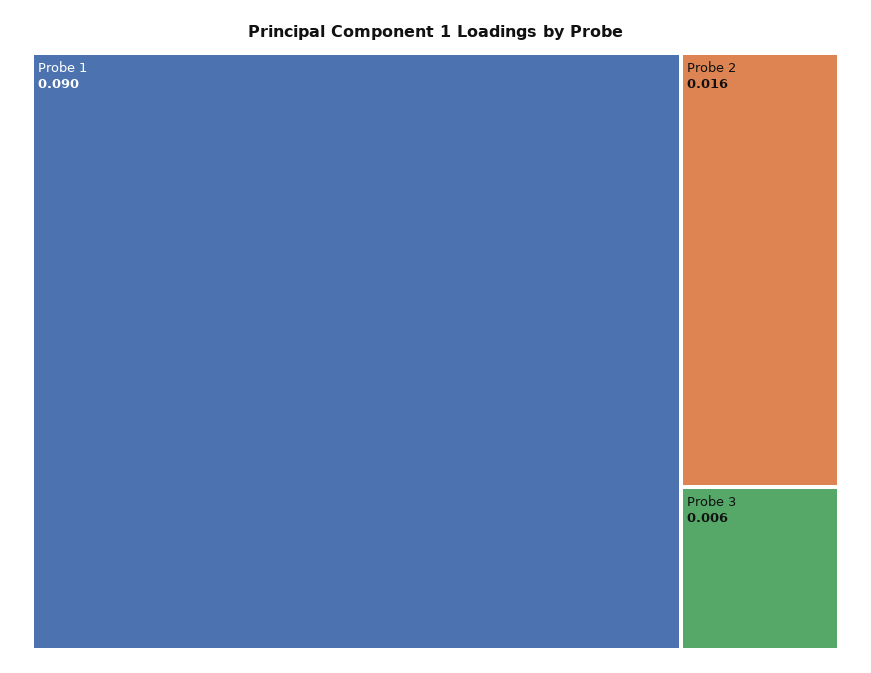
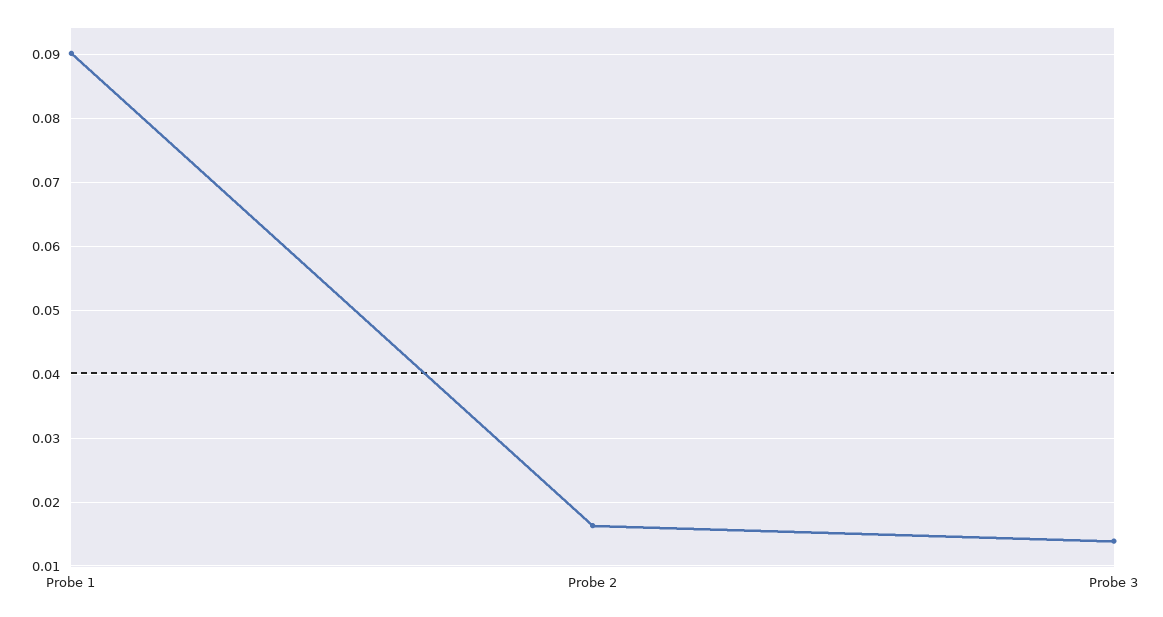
Probe 3: 0.006 -> 0.014

